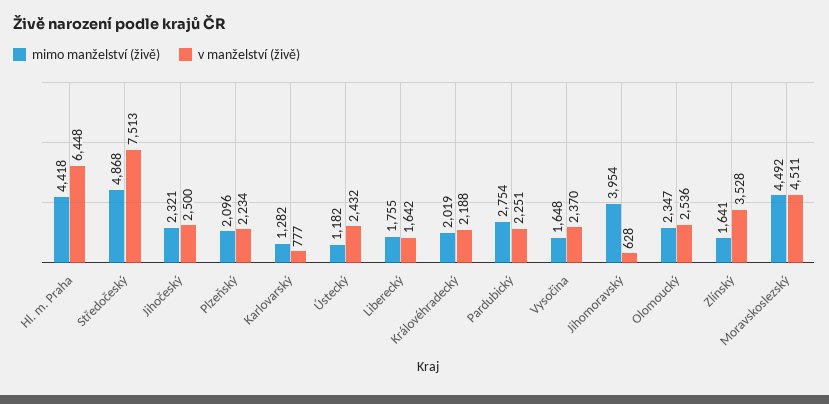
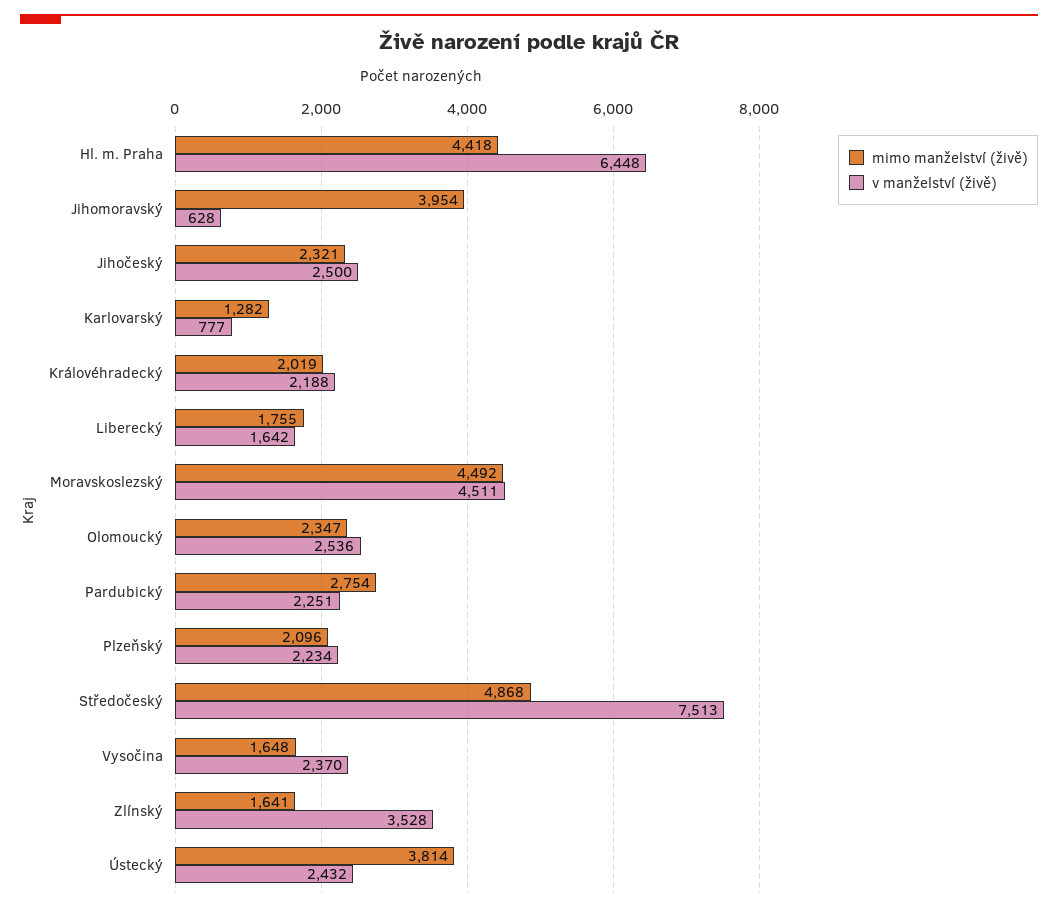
mimo manželství (živě), Ústecký: 1182 -> 3814

